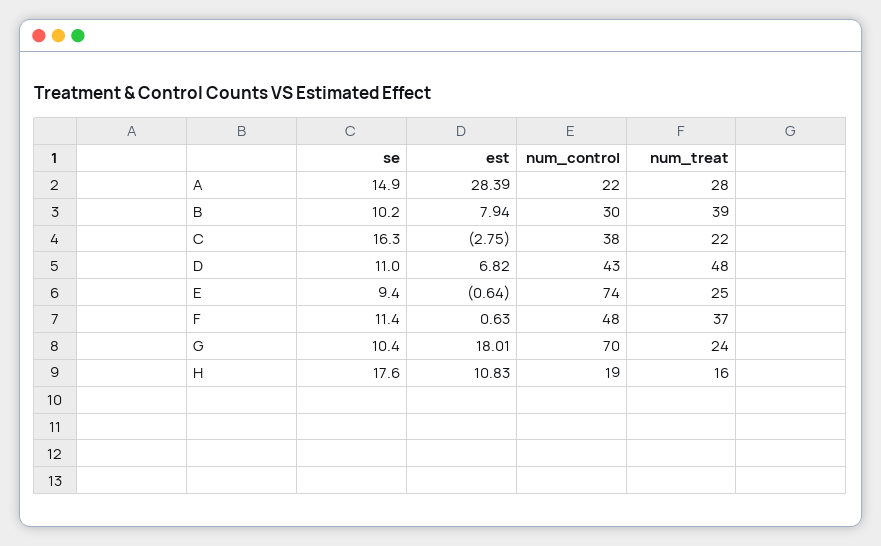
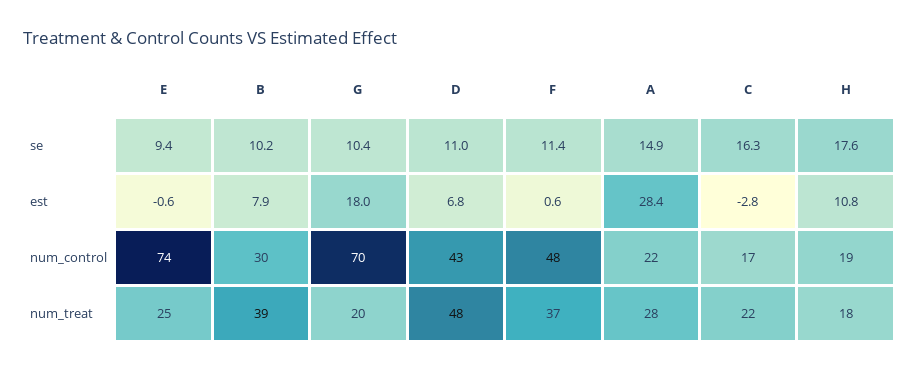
num_control, C: 38 -> 17
num_treat, G: 24 -> 20
num_treat, H: 16 -> 18

